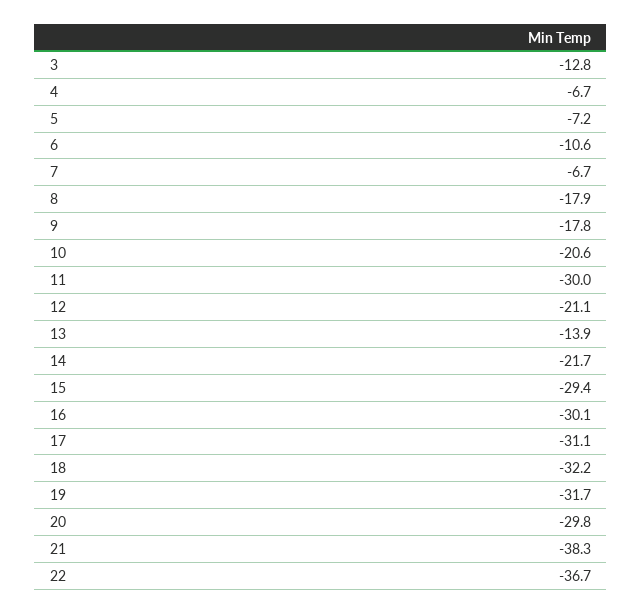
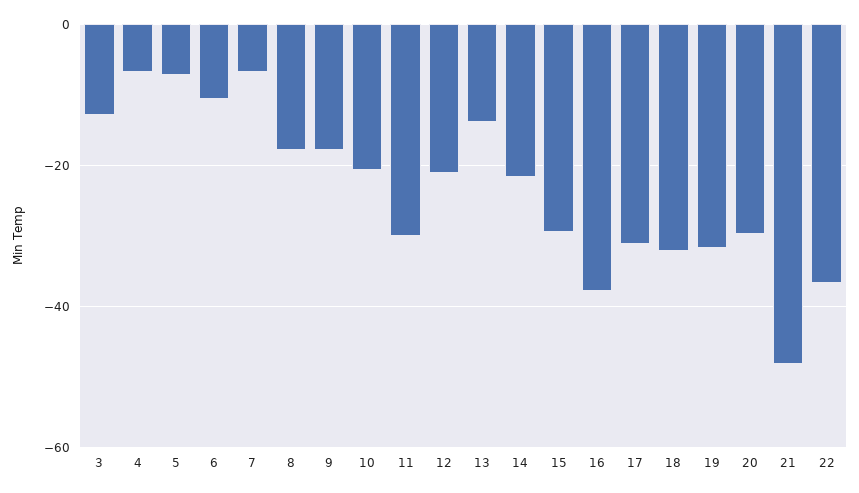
16: -30.1 -> -38
21: -38.3 -> -48

